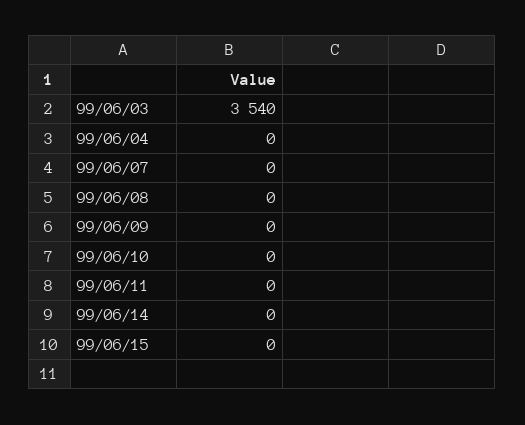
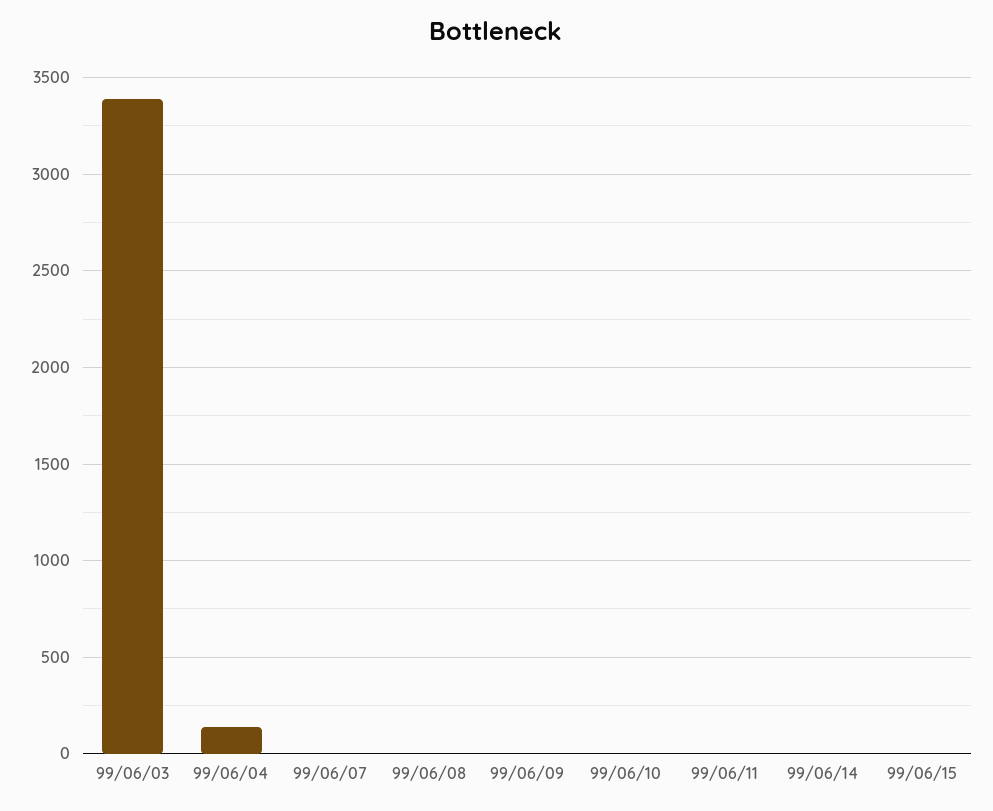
99/06/03: 3540 -> 3400
99/06/04: 0 -> 150

